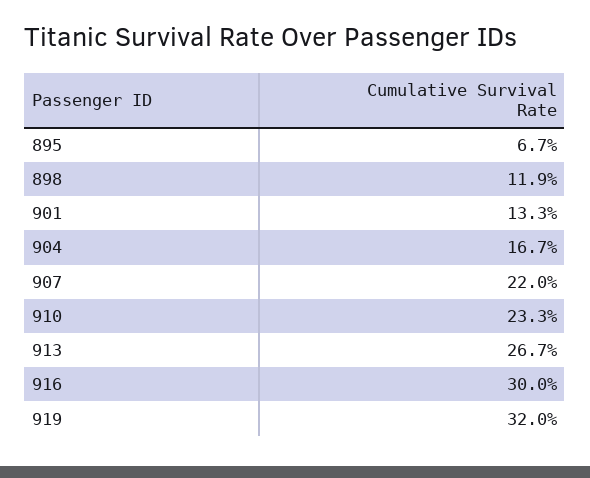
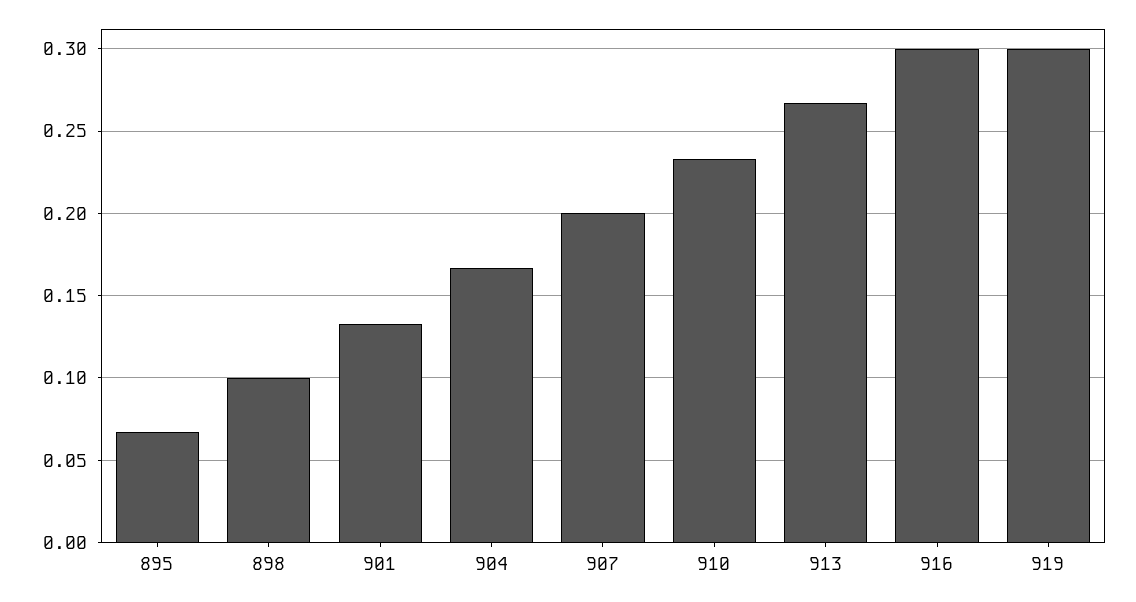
898: 0.119 -> 0.1
907: 0.22 -> 0.2
919: 0.32 -> 0.3

